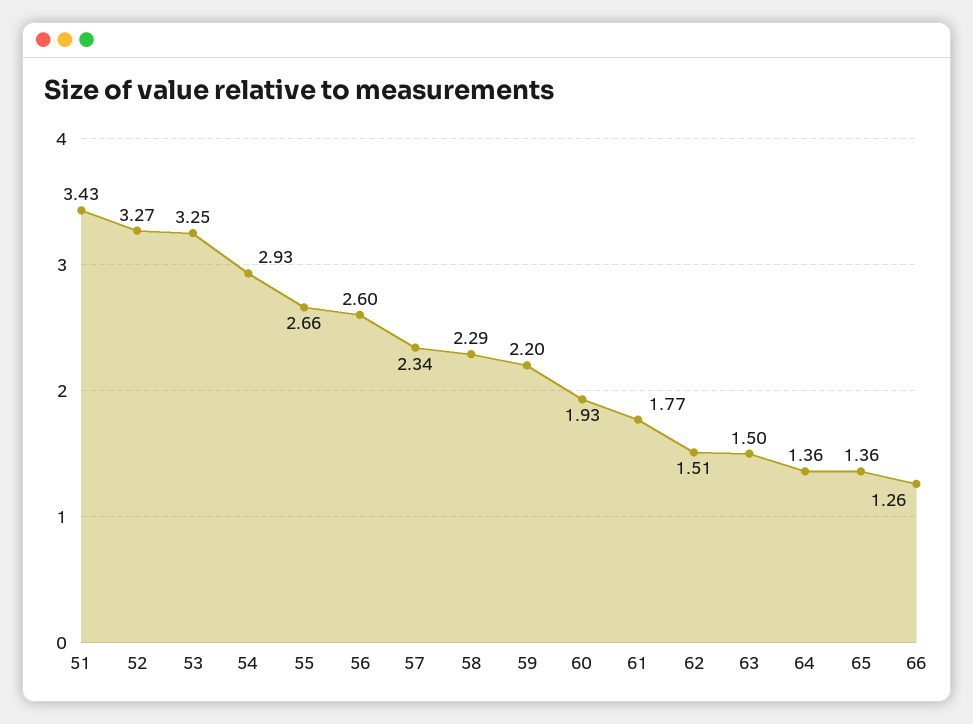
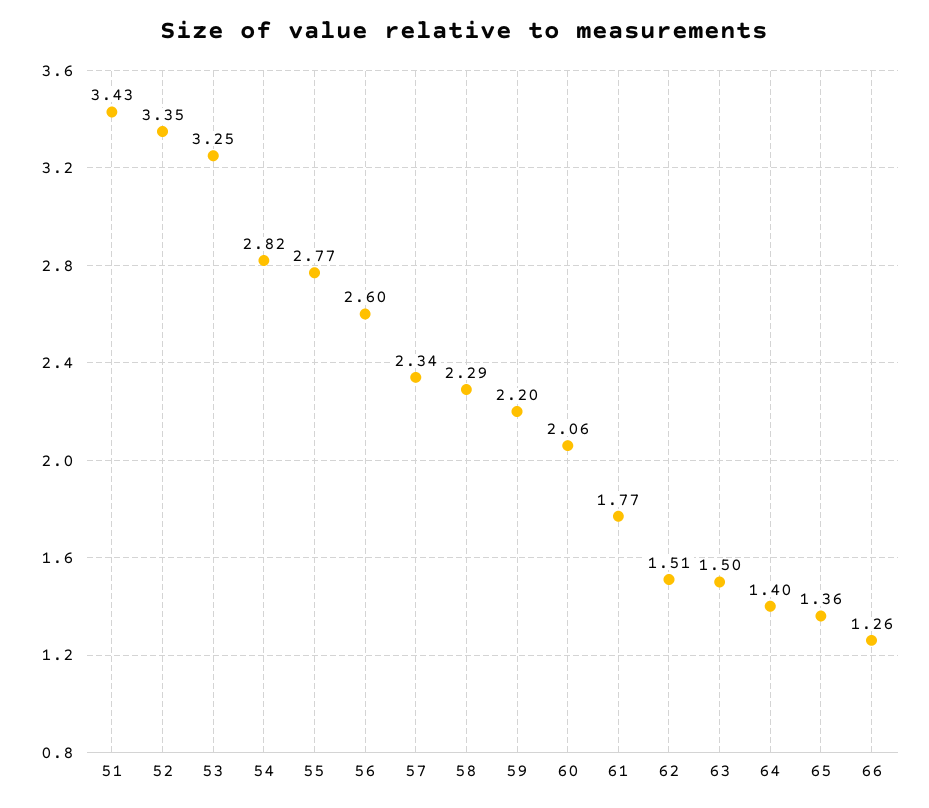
52: 3.27 -> 3.35
54: 2.93 -> 2.82
55: 2.66 -> 2.77
60: 1.93 -> 2.06
64: 1.36 -> 1.4

